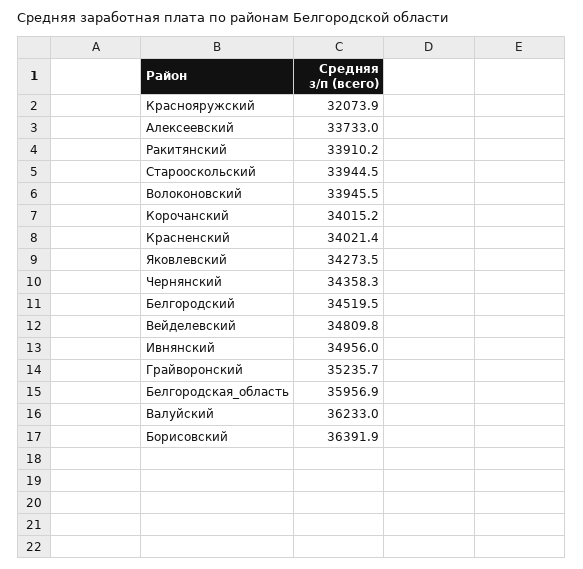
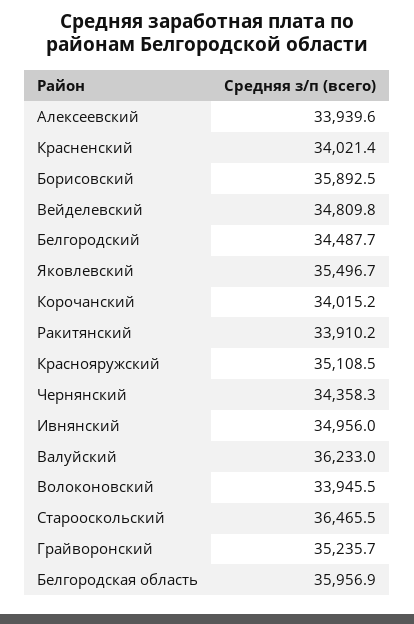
Краснояружский: 32073.9 -> 35108.5
Алексеевский: 33733 -> 33939.6
Старооскольский: 33944.5 -> 36465.5
Яковлевский: 34273.5 -> 35496.7
Белгородский: 34519.5 -> 34487.7
Борисовский: 36391.9 -> 35892.5

